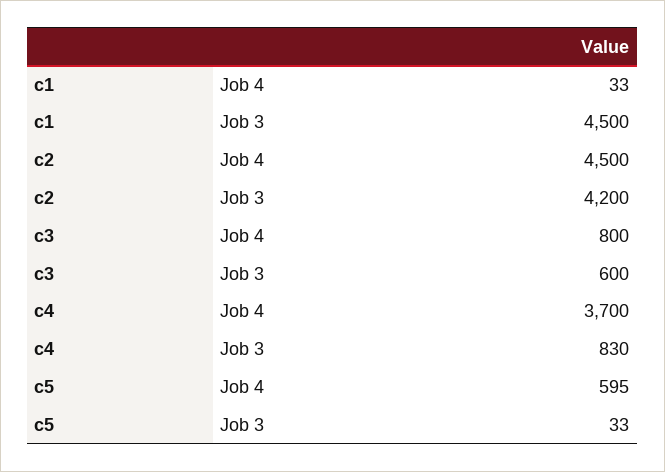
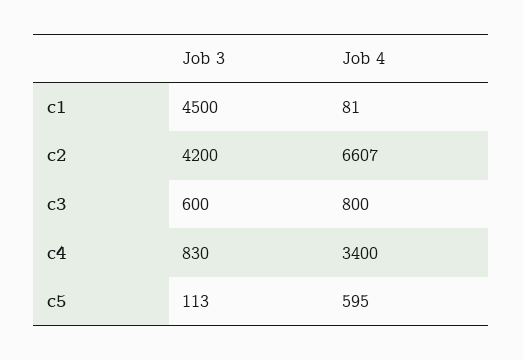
c1, Job 4: 33 -> 81
c2, Job 4: 4500 -> 6607
c4, Job 4: 3700 -> 3400
c5, Job 3: 33 -> 113

